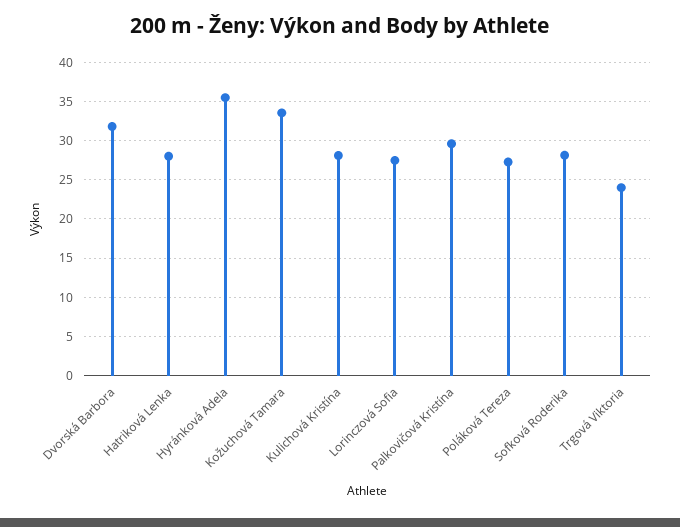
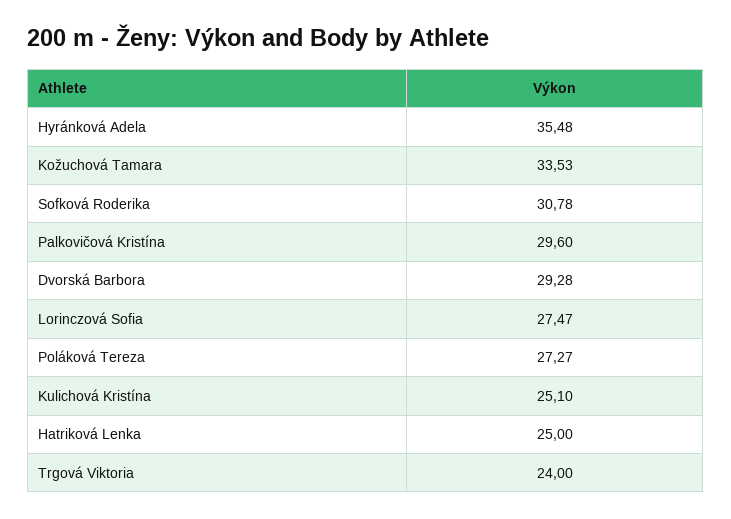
Dvorská Barbora: 32 -> 29.28
Hatriková Lenka: 28 -> 25
Kulichová Kristína: 28 -> 25.1
Sofková Roderika: 28 -> 30.78

